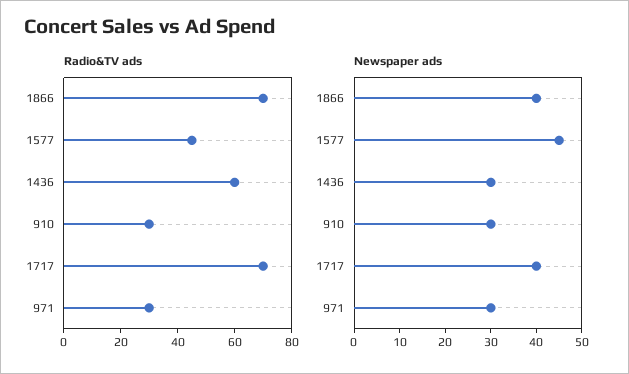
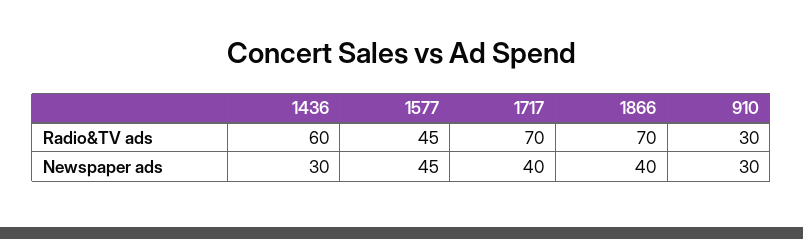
Radio&TV ads, 971: 30 -> none
Newspaper ads, 971: 30 -> none

